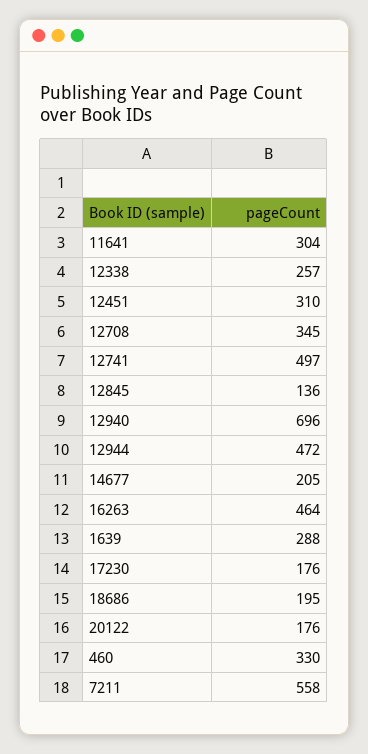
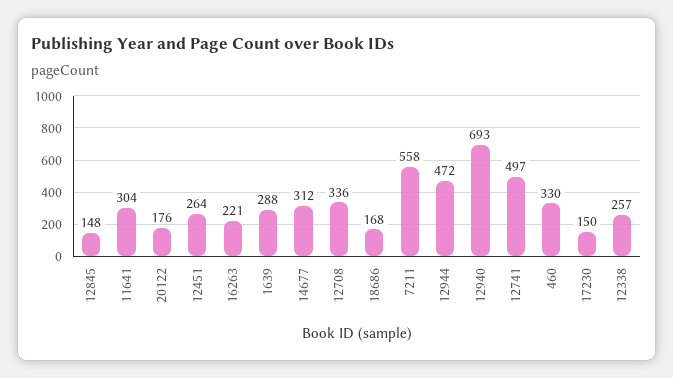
12451: 310 -> 264
12708: 345 -> 336
12845: 136 -> 148
12940: 696 -> 693
14677: 205 -> 312
16263: 464 -> 221
17230: 176 -> 150
18686: 195 -> 168

